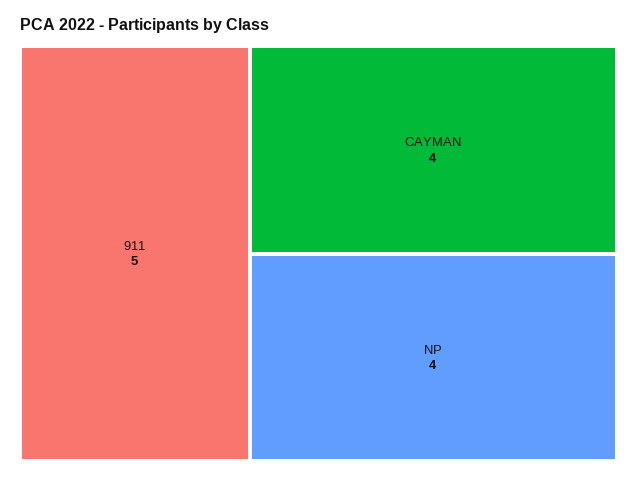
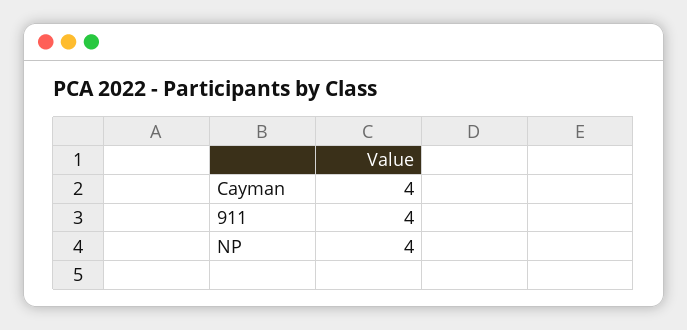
911: 5 -> 4

